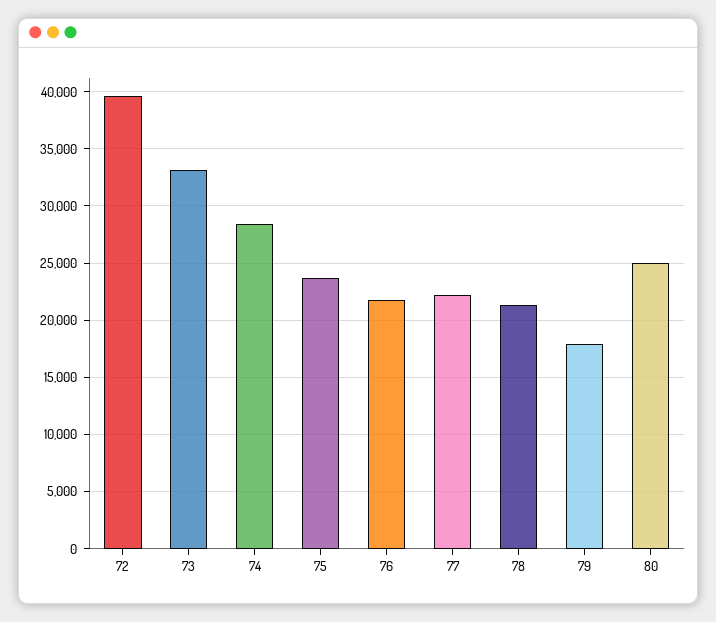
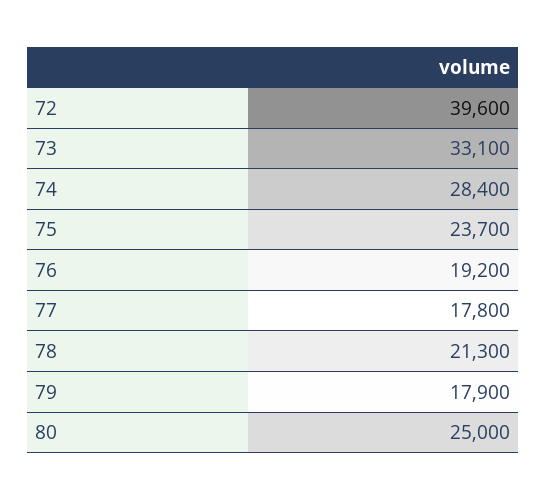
76: 22000 -> 19200
77: 22000 -> 17800

